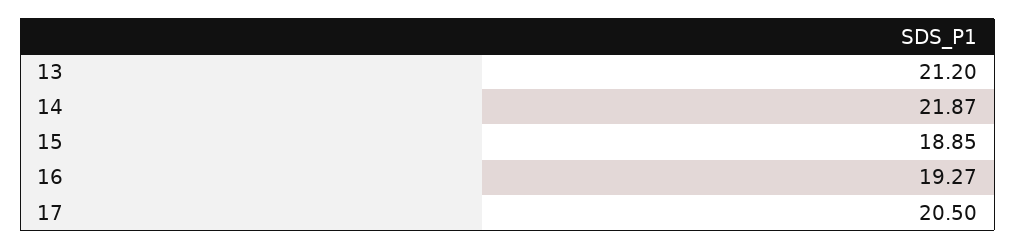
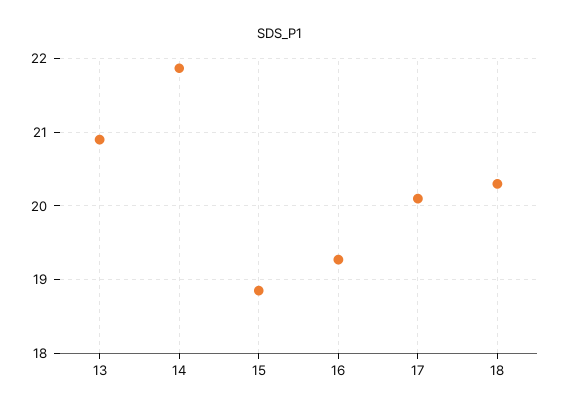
13: 21.2 -> 20.9
17: 20.5 -> 20.1
18: none -> 20.3

